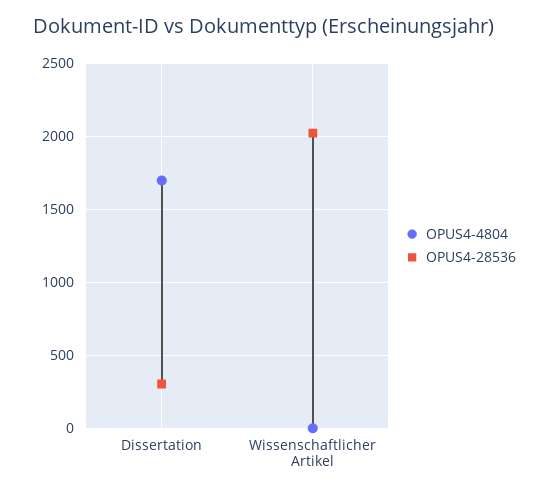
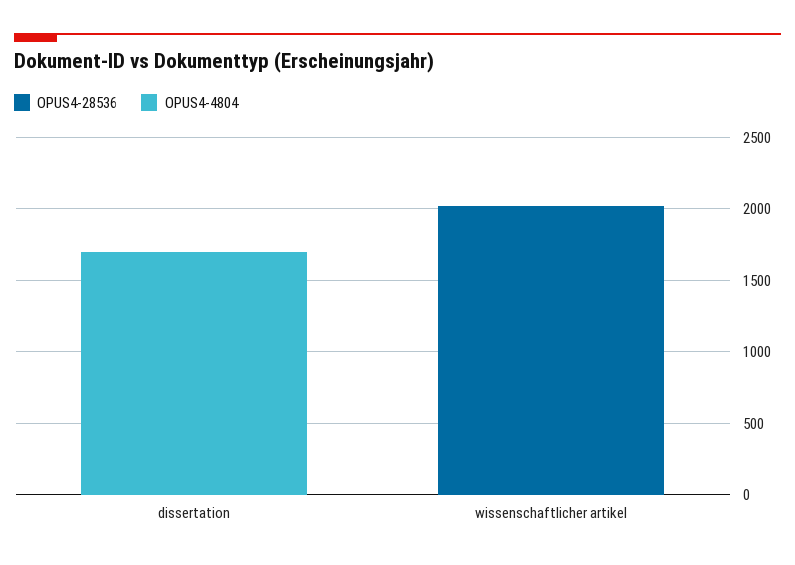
OPUS4-28536, Dissertation: 300 -> 0

